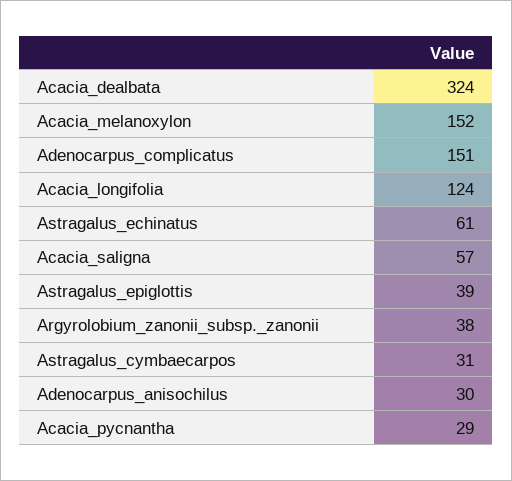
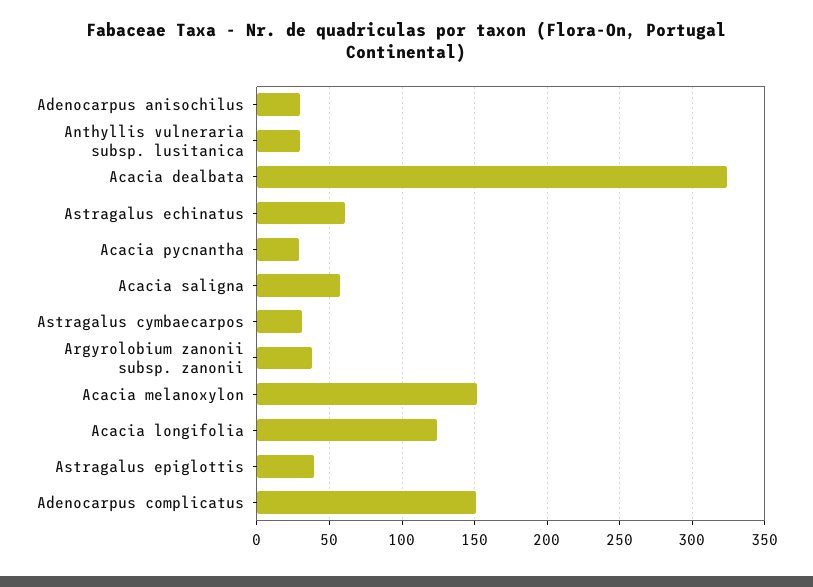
Anthyllis vulneraria subsp. lusitanica: none -> 30

